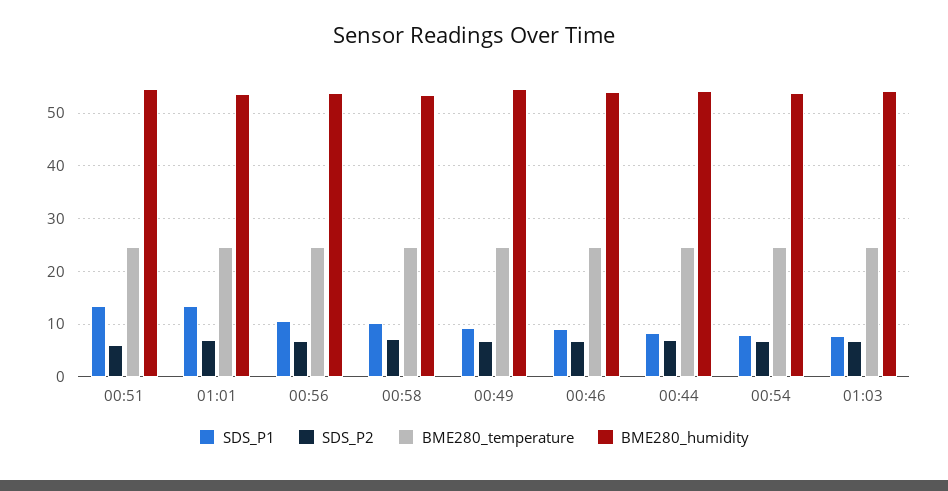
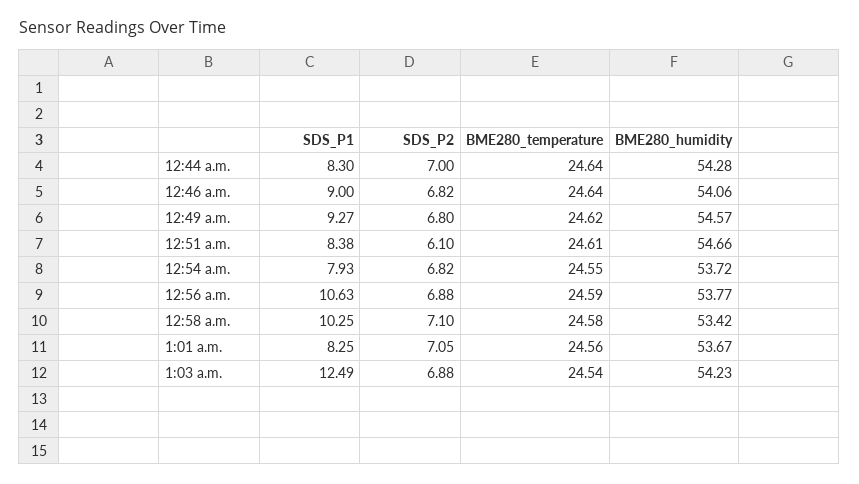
SDS_P1, 00:51: 14 -> 8.38
SDS_P1, 01:01: 14 -> 8.25
SDS_P1, 01:03: 8 -> 12.49

